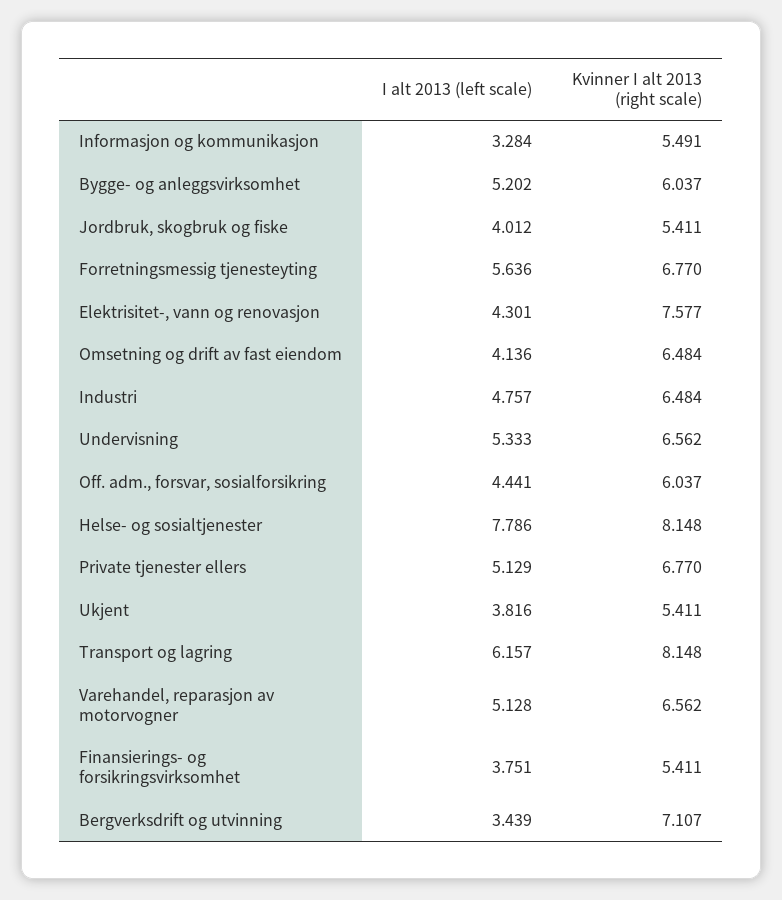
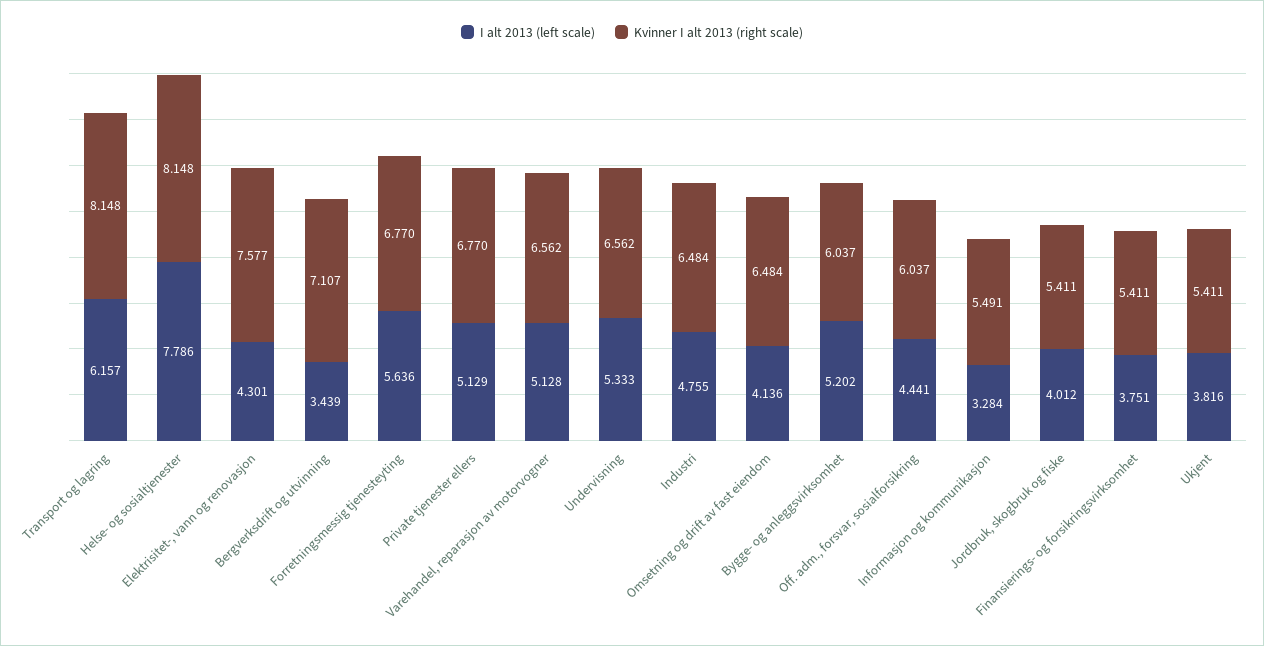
I alt 2013 (left scale), Industri: 4.757 -> 4.755

